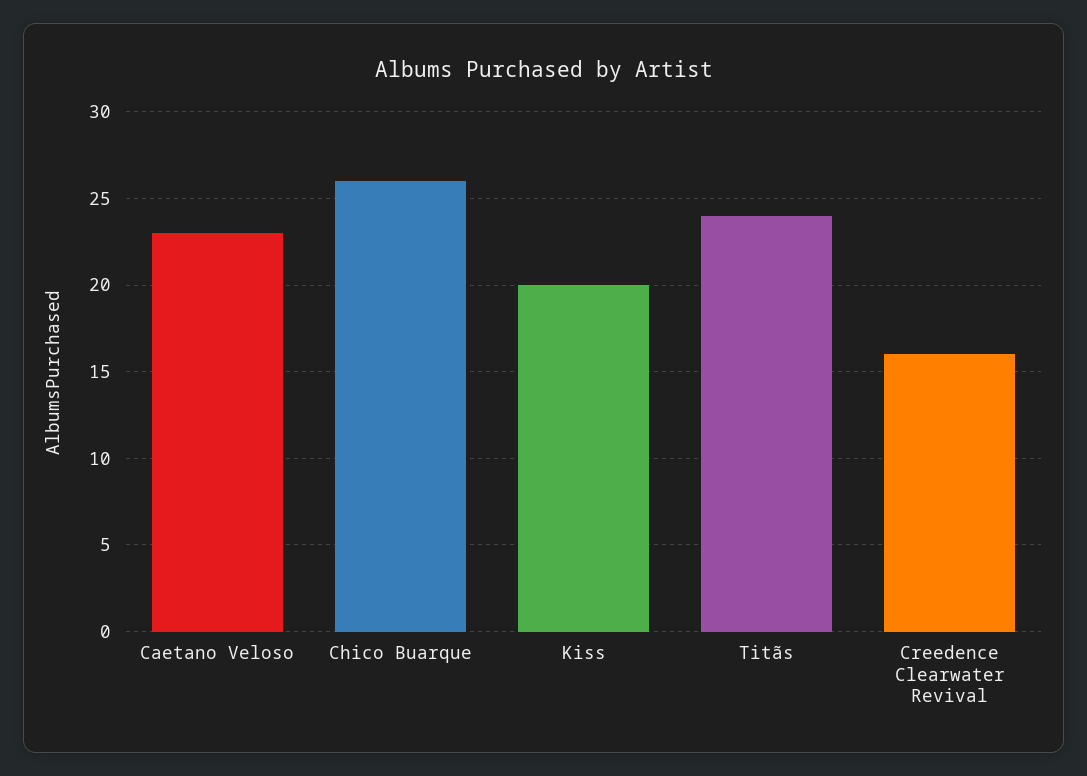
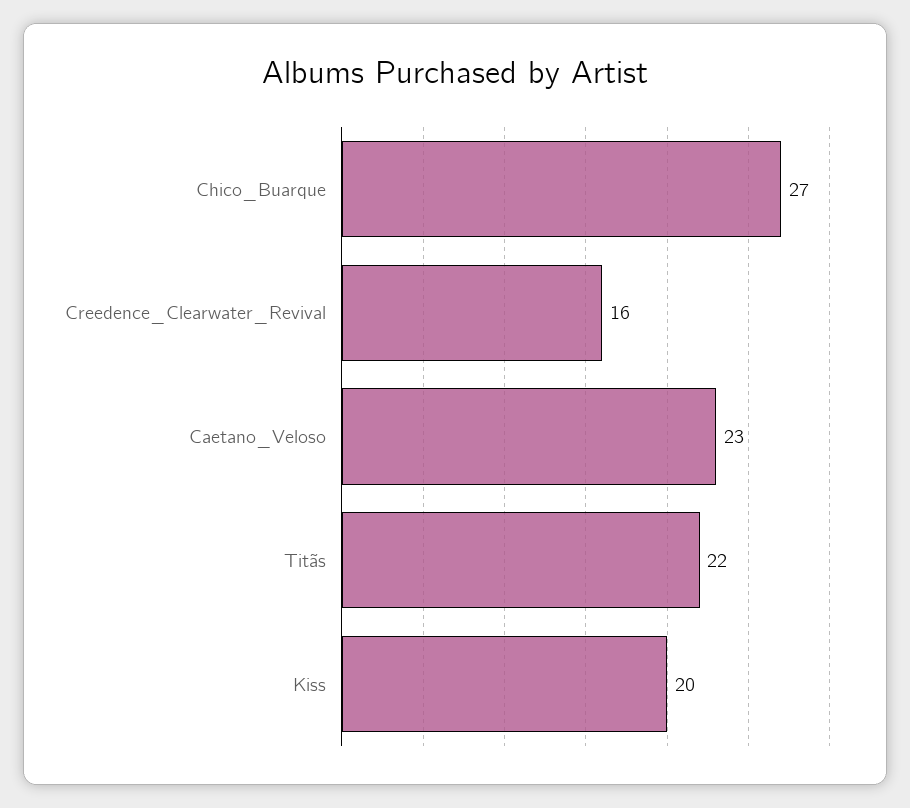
Chico Buarque: 26 -> 27
Titãs: 24 -> 22

